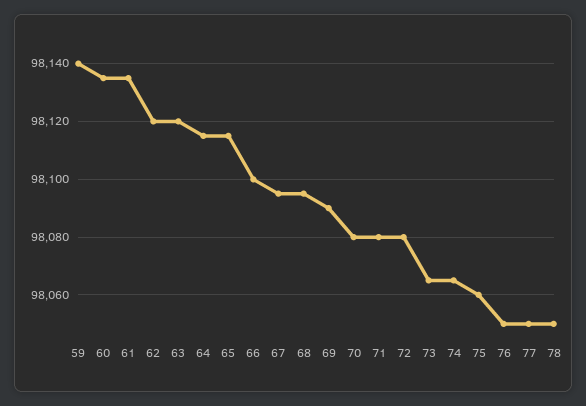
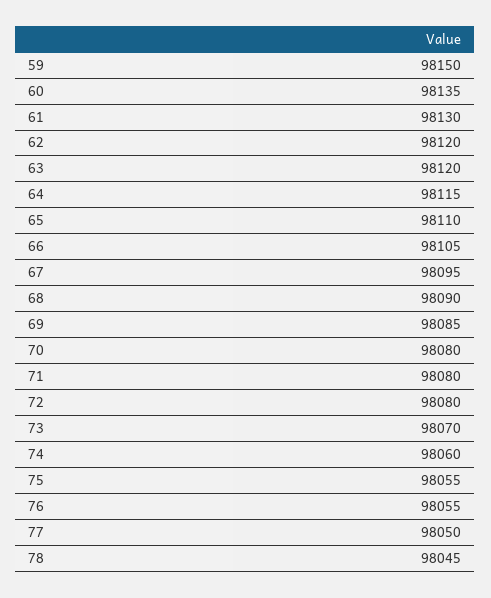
59: 98140 -> 98150
61: 98135 -> 98130
65: 98115 -> 98110
66: 98100 -> 98105
68: 98095 -> 98090
69: 98090 -> 98085
73: 98065 -> 98070
74: 98065 -> 98060
75: 98060 -> 98055
76: 98050 -> 98055
78: 98050 -> 98045

